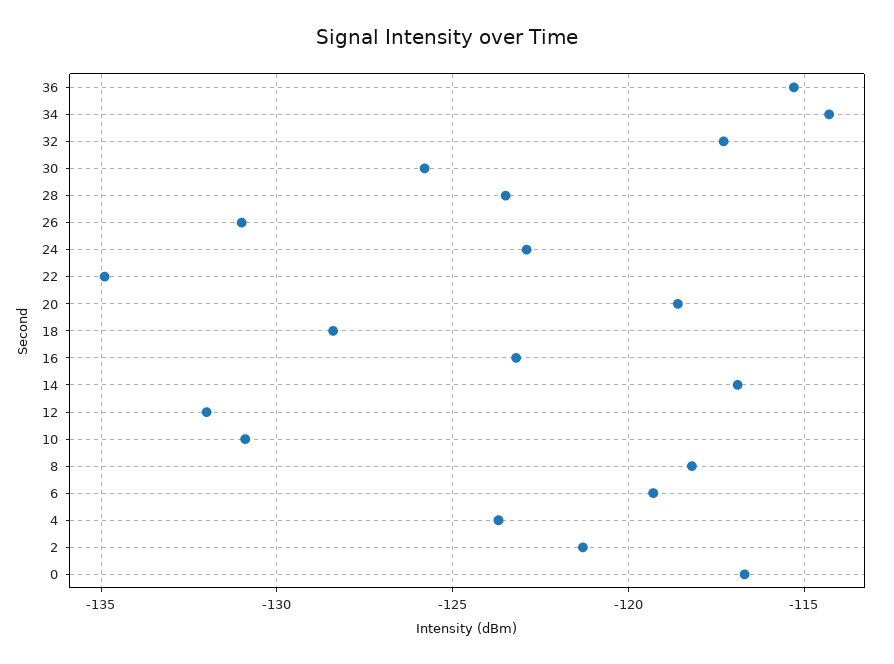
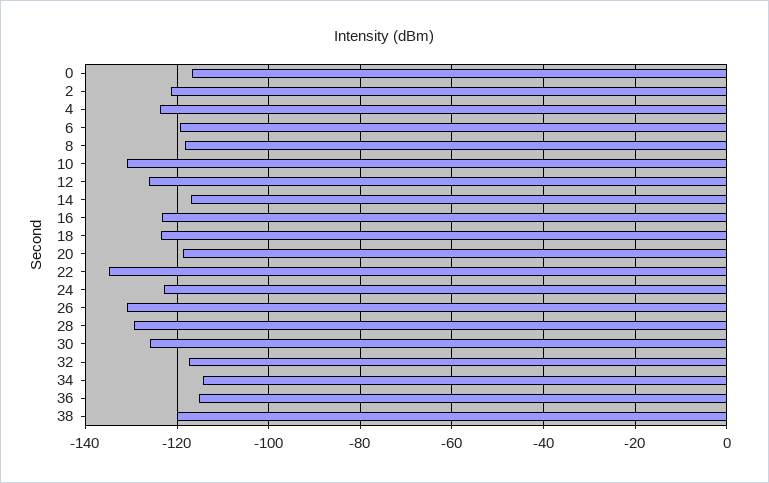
28: -123.5 -> -130
18: -128.5 -> -124
12: -132 -> -126
38: none -> -120

